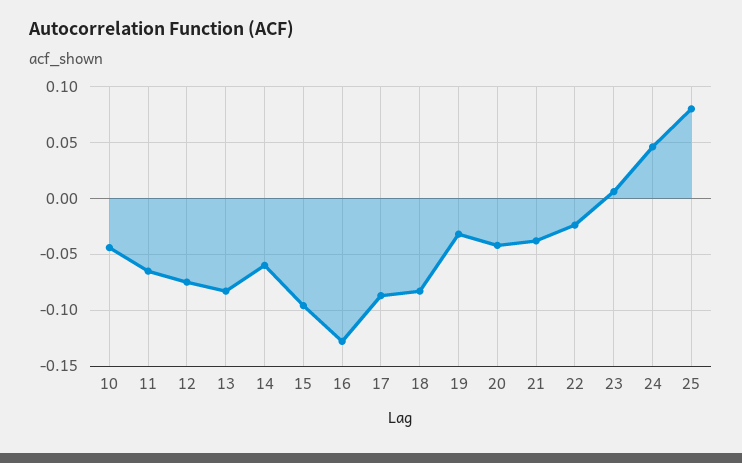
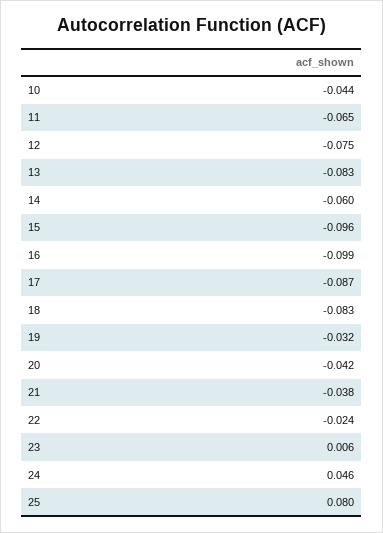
16: -0.13 -> -0.099

